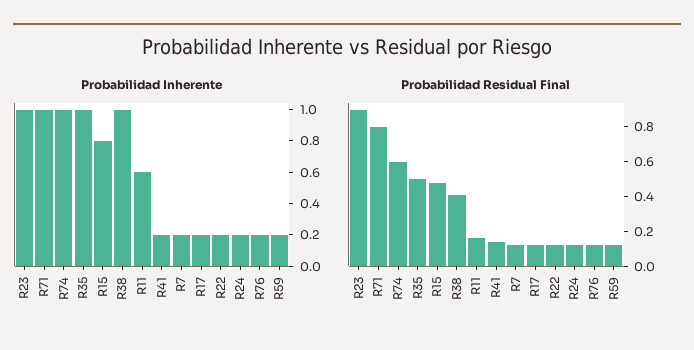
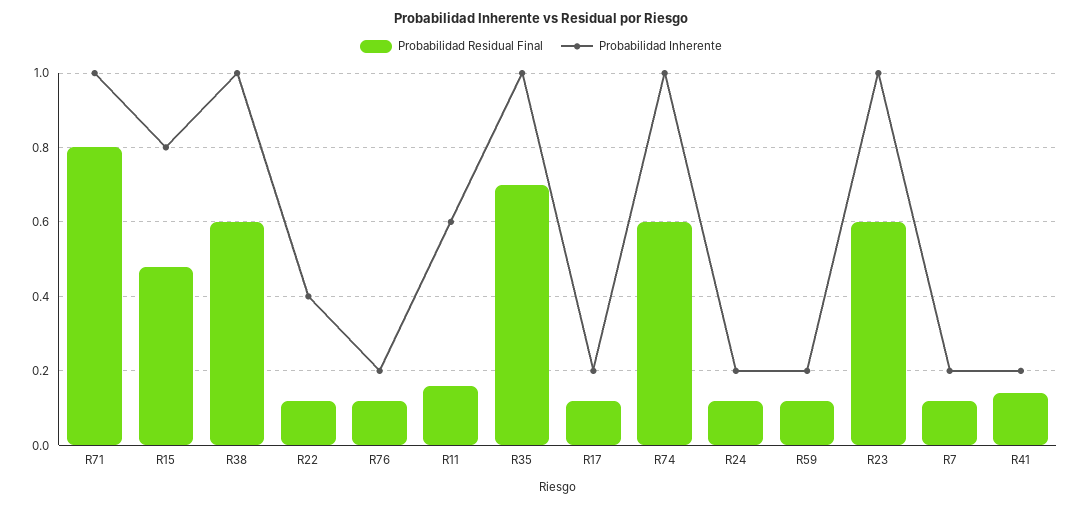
Probabilidad Inherente, R22: 0.2 -> 0.4
Probabilidad Residual Final, R23: 0.9 -> 0.6
Probabilidad Residual Final, R35: 0.5 -> 0.7
Probabilidad Residual Final, R38: 0.4 -> 0.6

